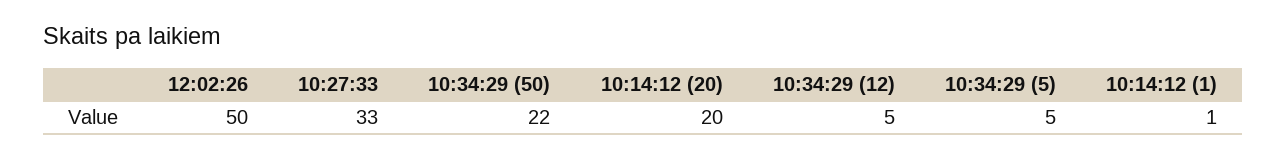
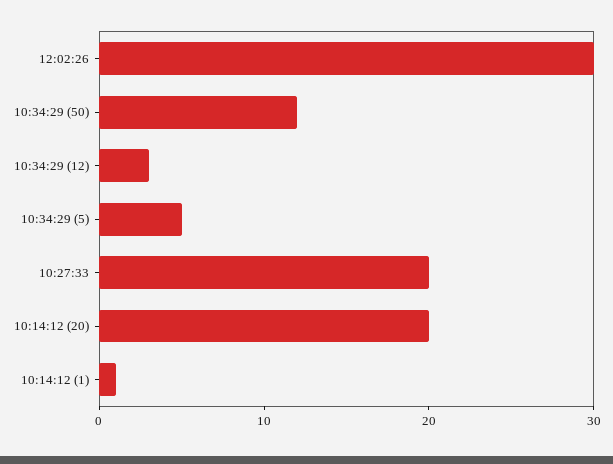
12:02:26: 50 -> 30
10:27:33: 33 -> 20
10:34:29 (50): 22 -> 12
10:34:29 (12): 5 -> 3

